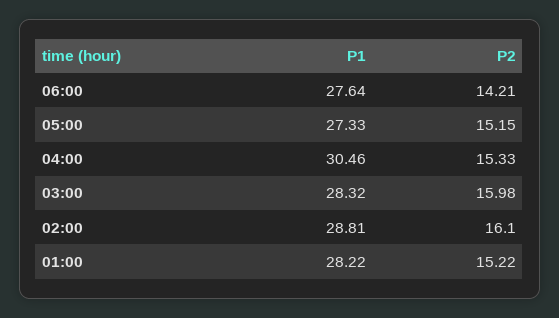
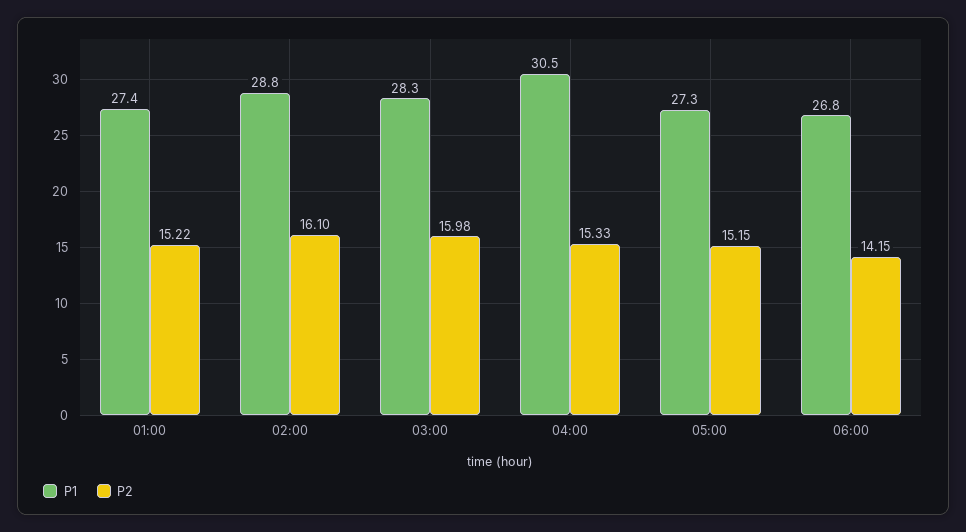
P1, 06:00: 27.64 -> 26.8
P2, 06:00: 14.21 -> 14.15
P1, 01:00: 28.22 -> 27.4

